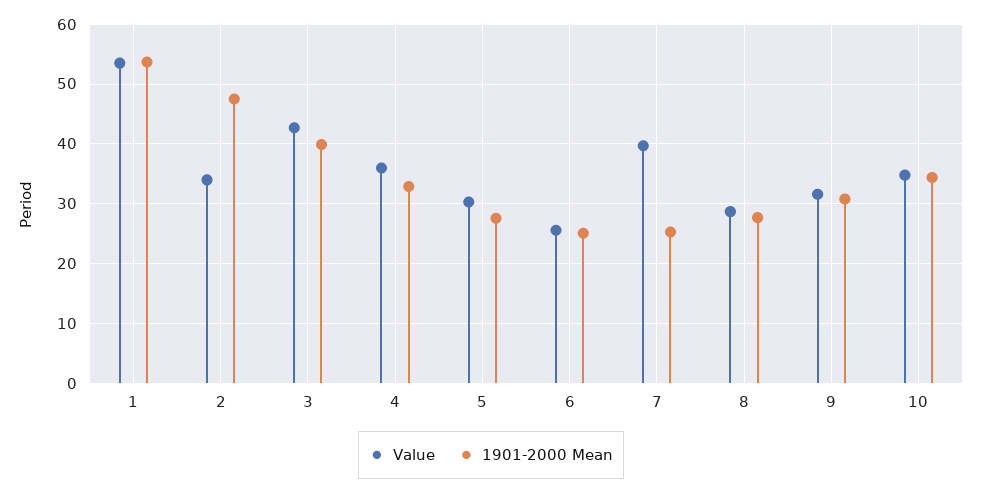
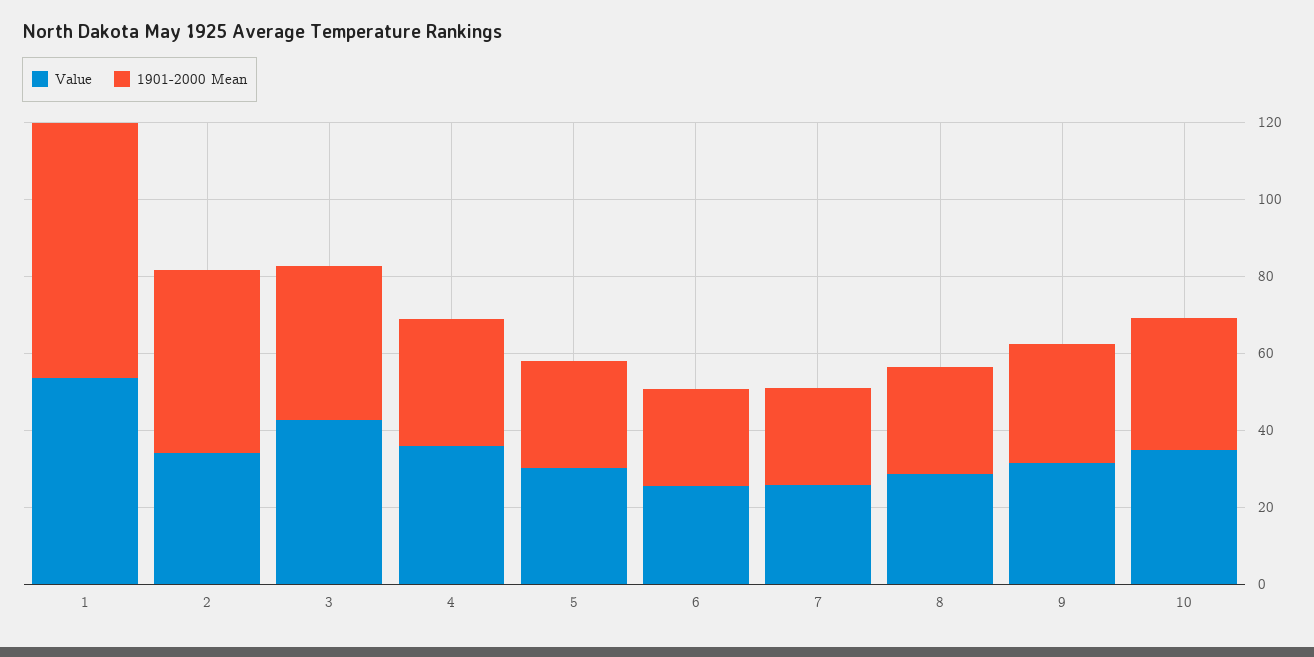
1901-2000 Mean, 1: 54 -> 65
Value, 7: 40 -> 25

